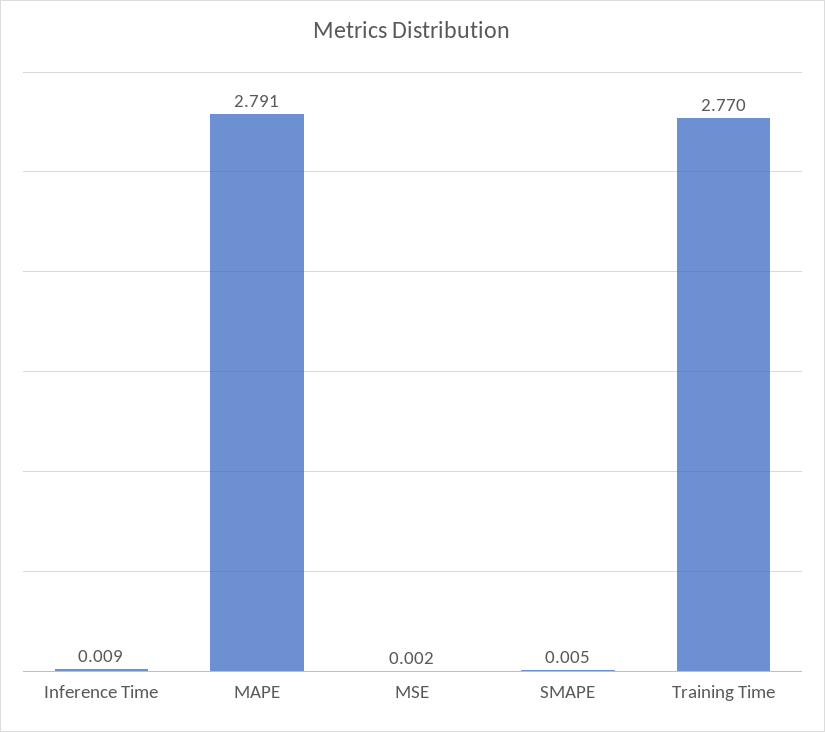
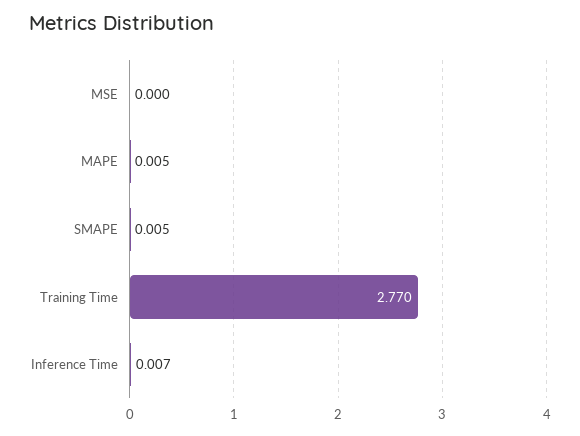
Inference Time: 0.009 -> 0.007
MAPE: 2.791 -> 0.005
MSE: 0.002 -> 0

